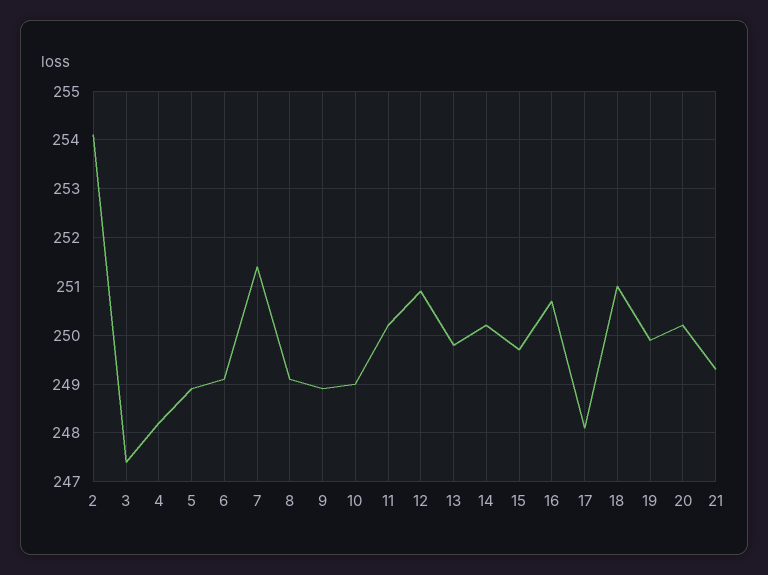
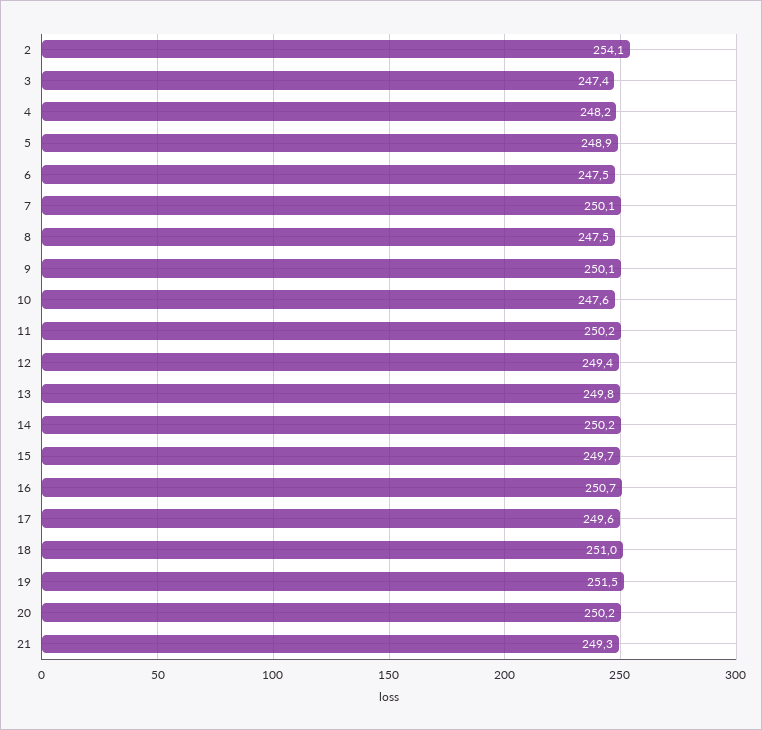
6: 249 -> 247.5
7: 251.5 -> 250.1
8: 249 -> 247.5
9: 249 -> 250.1
10: 249 -> 247.6
12: 251 -> 249.4
17: 248 -> 249.6
19: 250 -> 251.5

